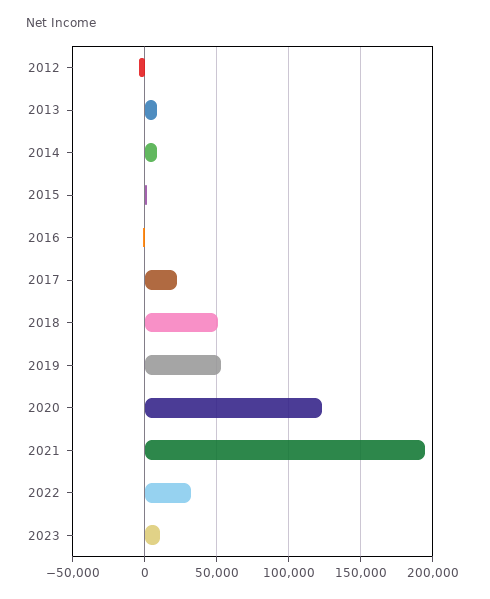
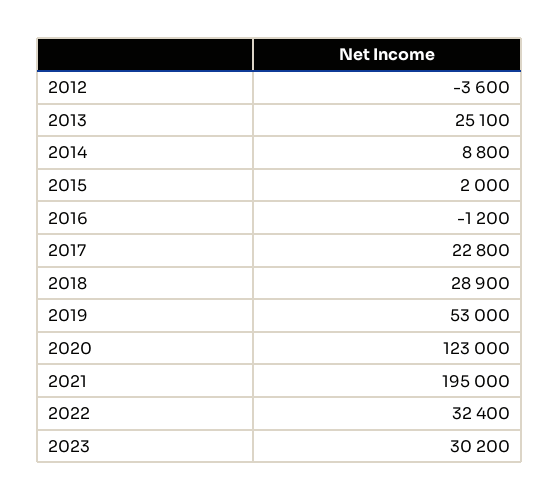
2013: 10000 -> 25100
2018: 50000 -> 28900
2023: 10000 -> 30200

